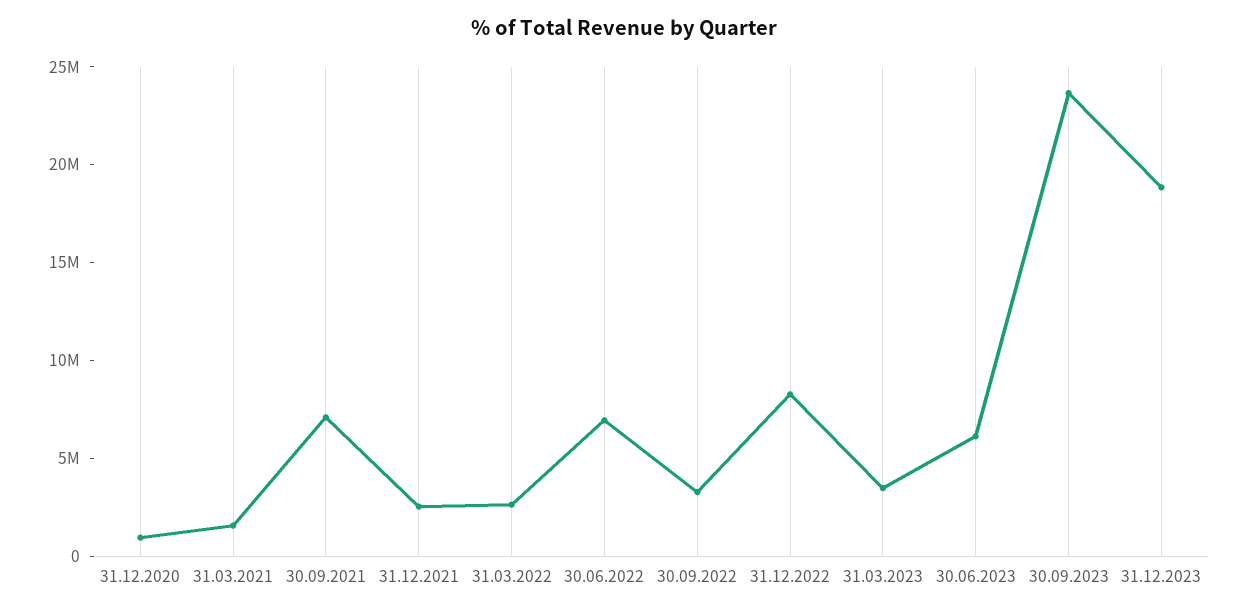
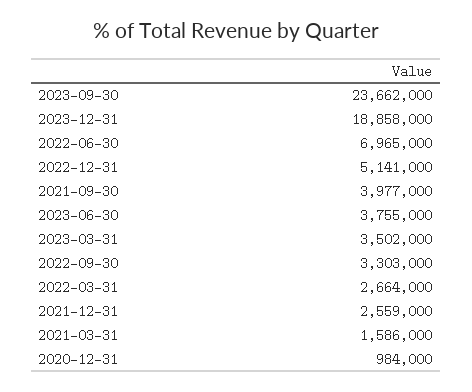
30.09.2021: 7000000 -> 3977000
31.12.2022: 8000000 -> 5141000
30.06.2023: 6000000 -> 3755000

